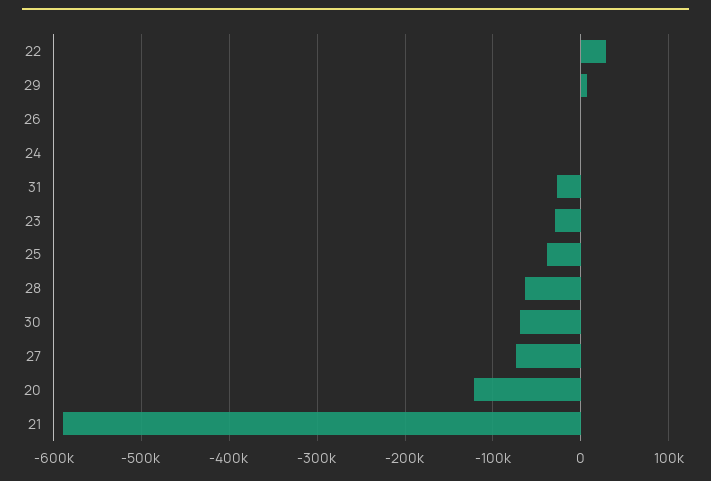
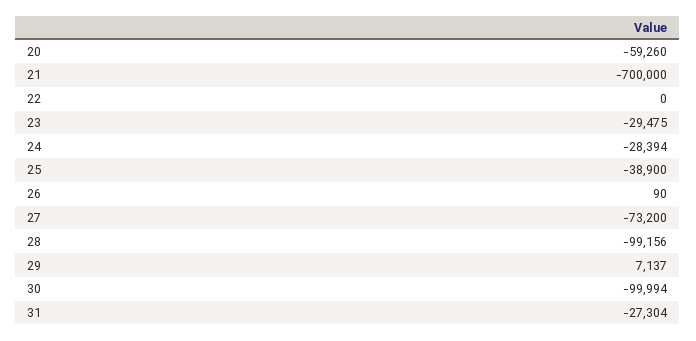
22: 30000 -> 0
24: 0 -> -28394
28: -60000 -> -99156
30: -70000 -> -99994
20: -120000 -> -59260
21: -590000 -> -700000

